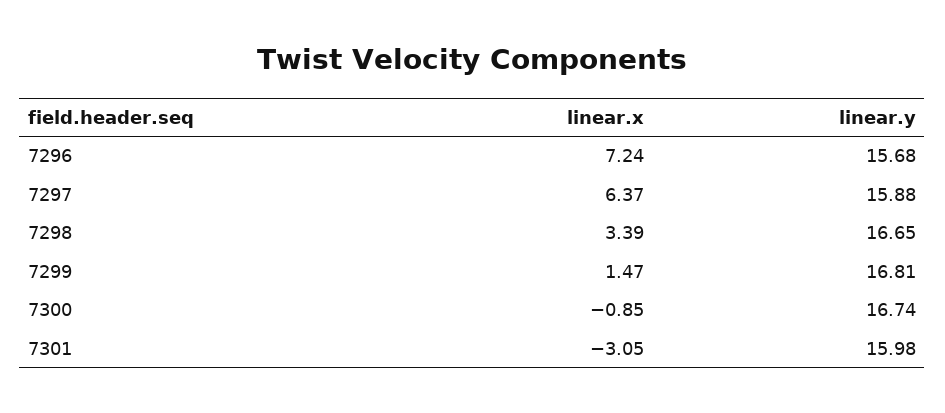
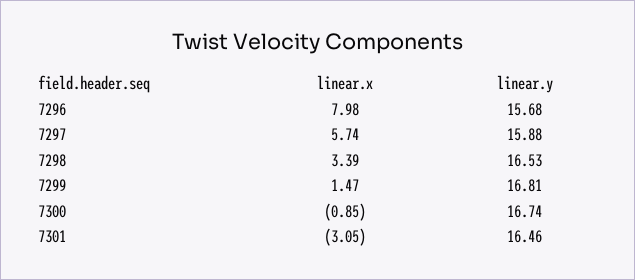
linear.x, 7296: 7.24 -> 7.98
linear.x, 7297: 6.37 -> 5.74
linear.y, 7298: 16.65 -> 16.53
linear.y, 7301: 15.98 -> 16.46

